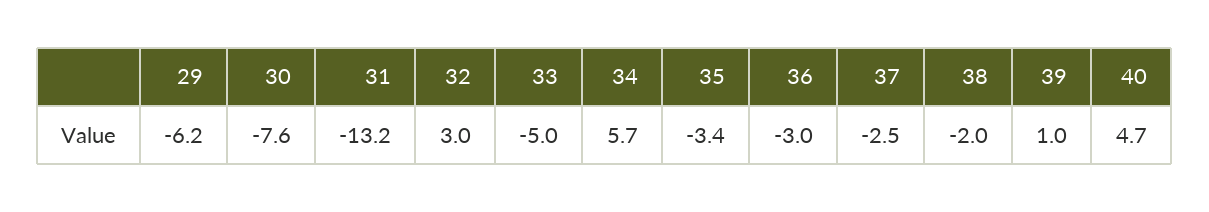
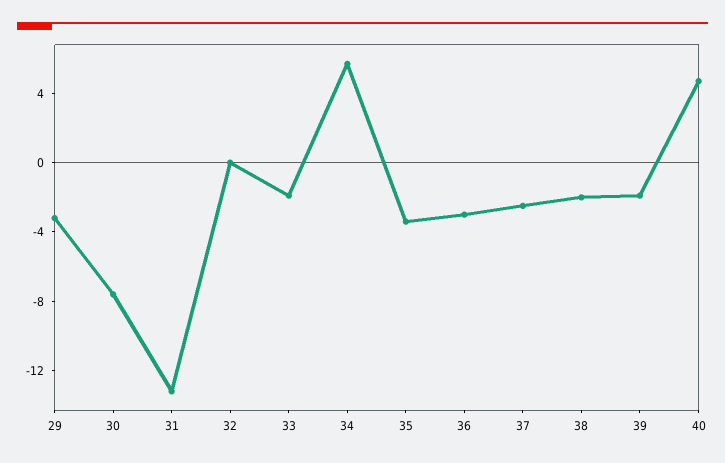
29: -6.2 -> -3
32: 3 -> 0
33: -5 -> -2
39: 1 -> -2

